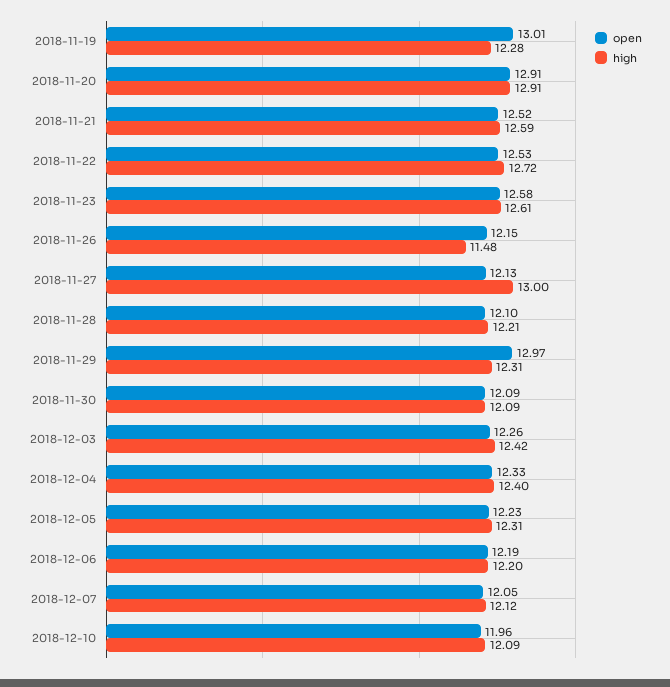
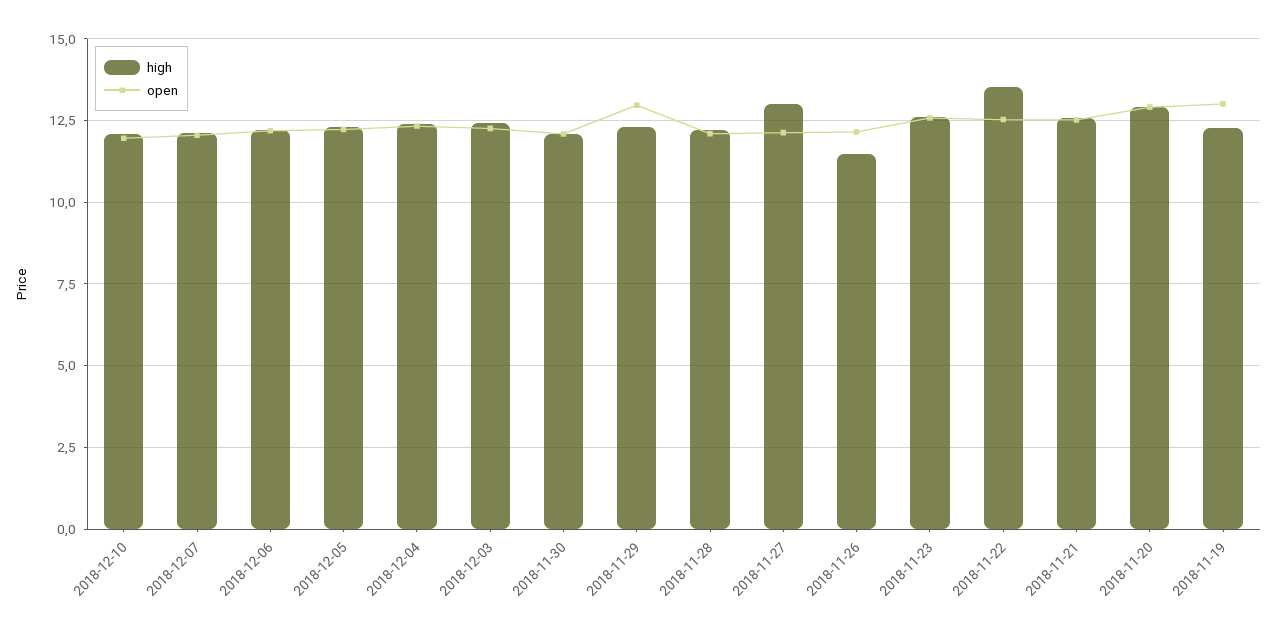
high, 2018-11-22: 12.72 -> 13.5

